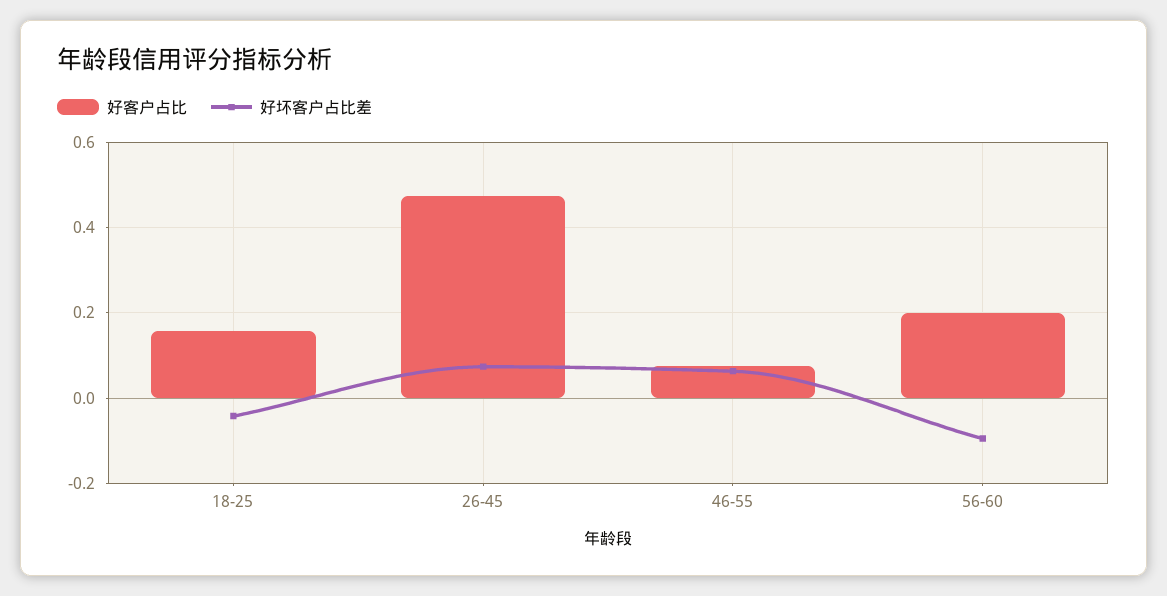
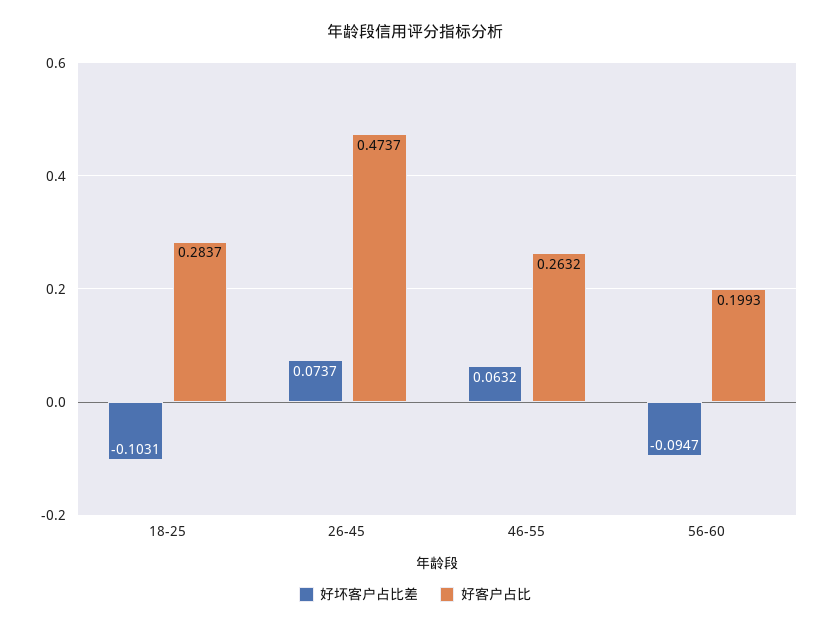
好客户占比, 18-25: 0.16 -> 0.2837
好坏客户占比差, 18-25: -0.04 -> -0.1031
好客户占比, 46-55: 0.08 -> 0.2632

